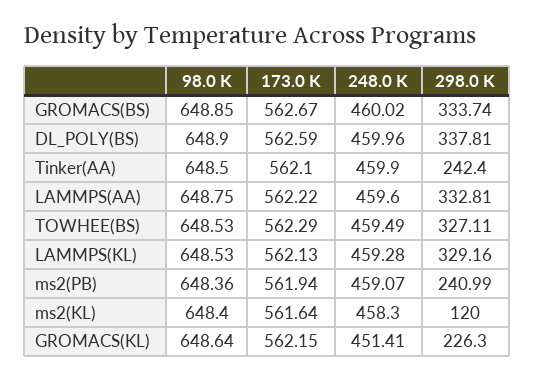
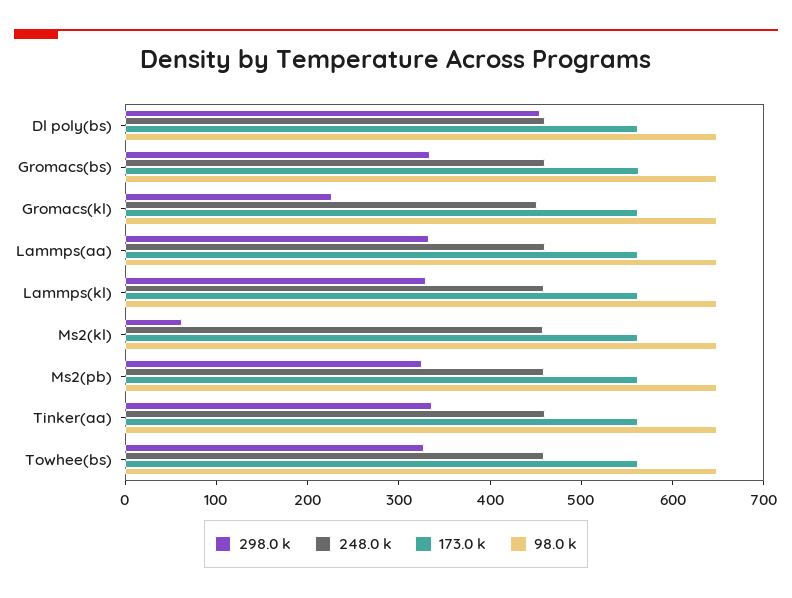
298.0 K, DL_POLY(BS): 337.81 -> 460
298.0 K, Tinker(AA): 242.4 -> 340
298.0 K, ms2(PB): 240.99 -> 320
298.0 K, ms2(KL): 120 -> 60

